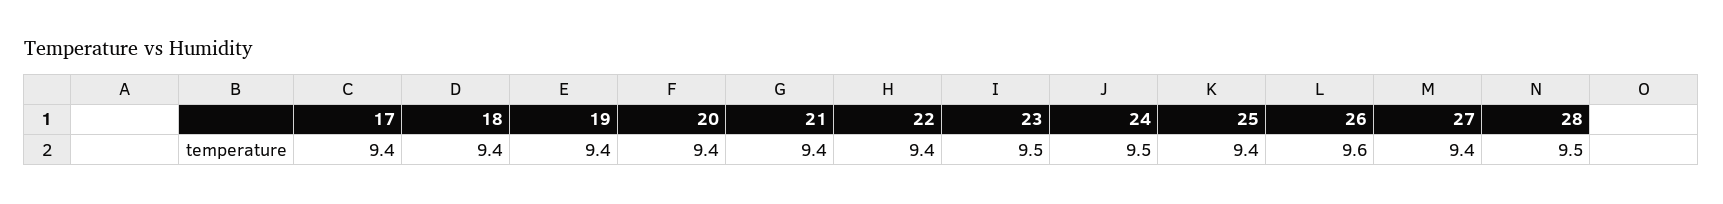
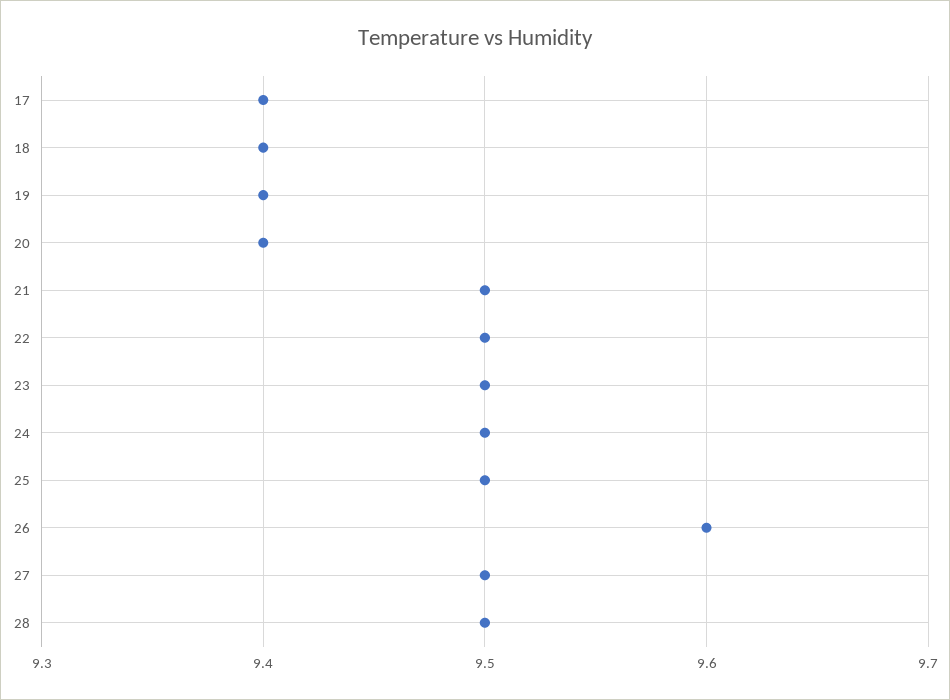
21: 9.4 -> 9.5
22: 9.4 -> 9.5
25: 9.4 -> 9.5
27: 9.4 -> 9.5

